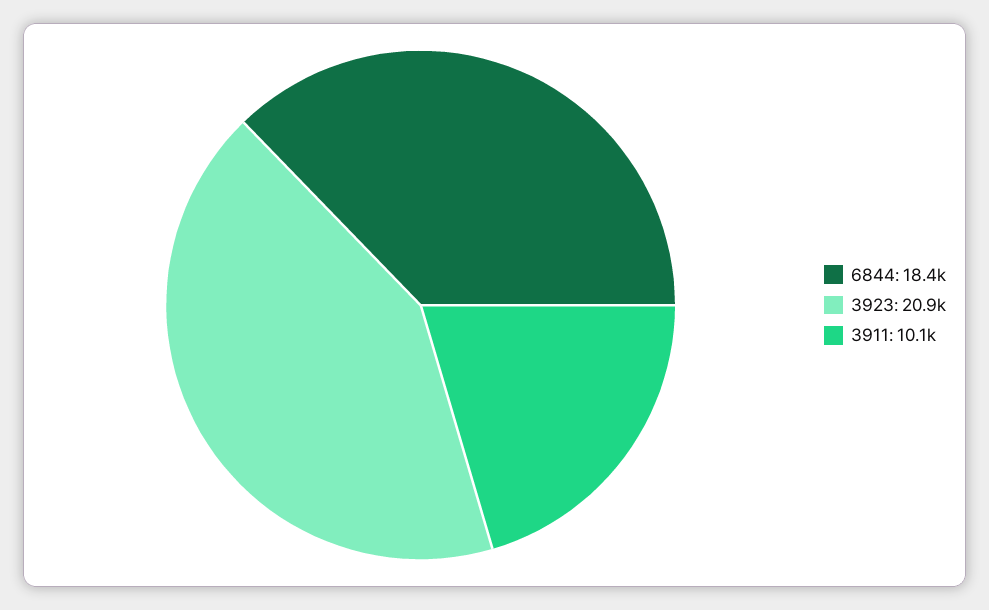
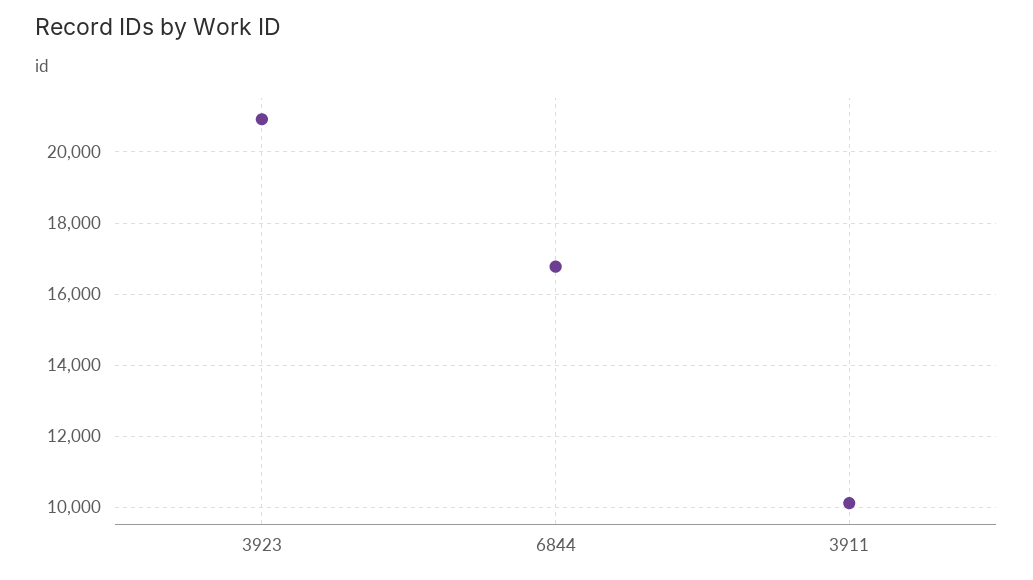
6844: 18400 -> 16800

